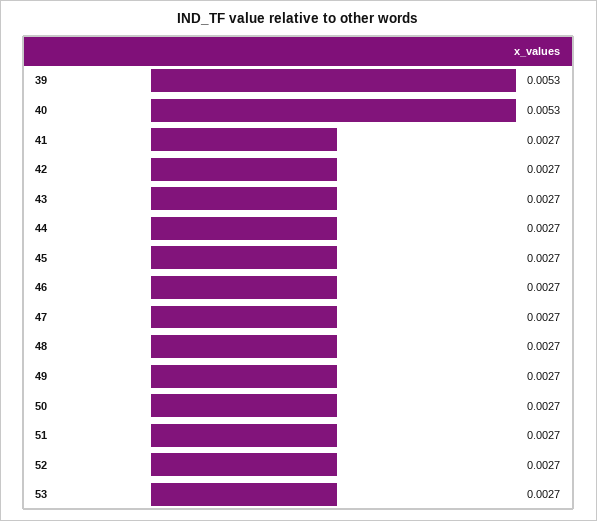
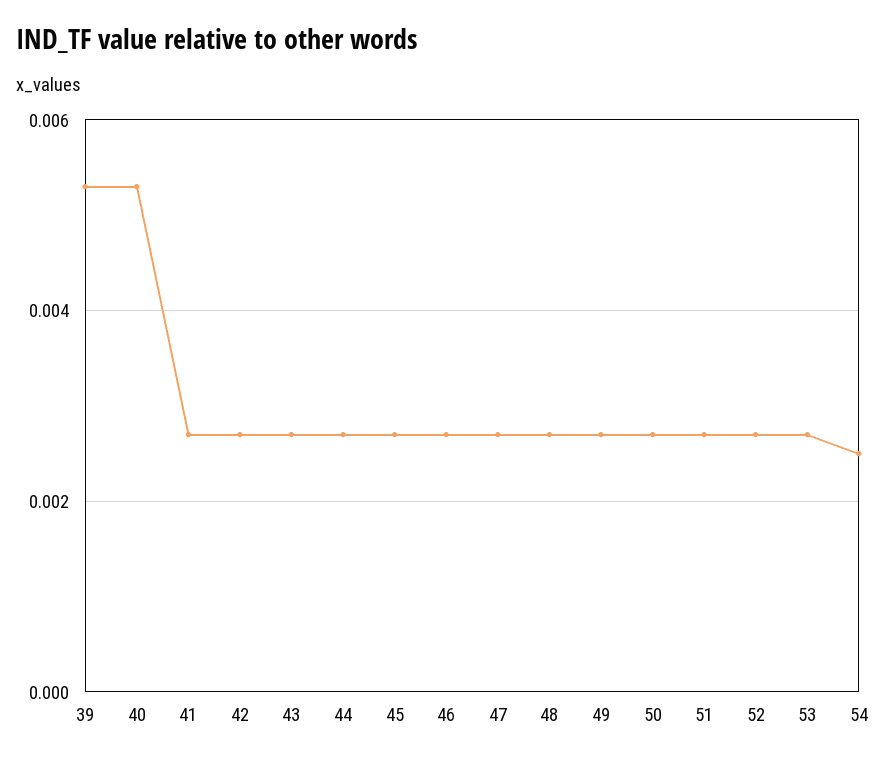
54: none -> 0.0025

